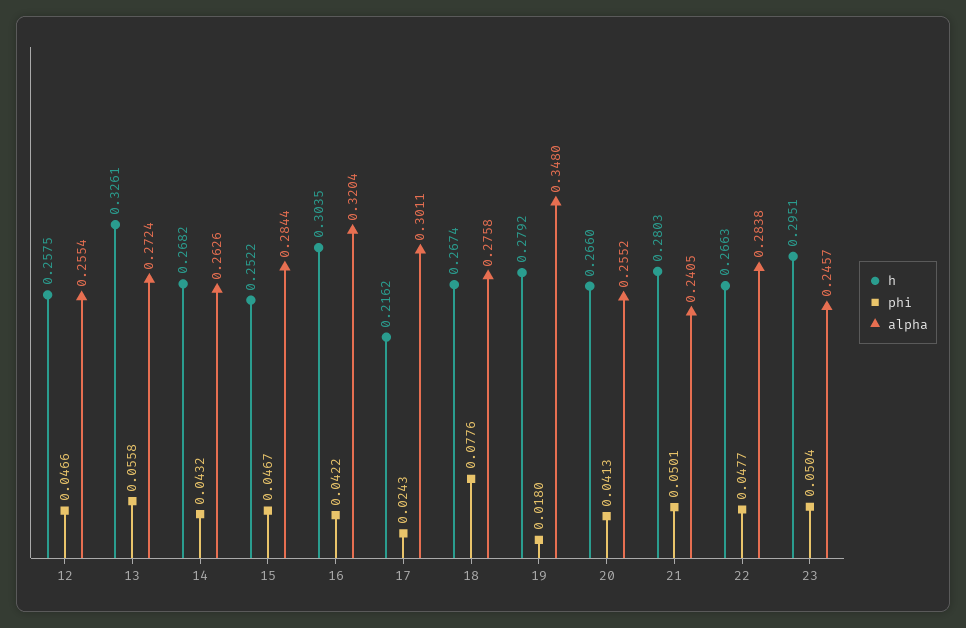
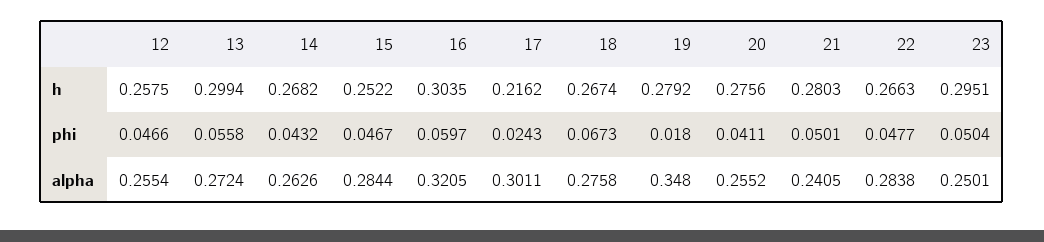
h, 13: 0.3261 -> 0.2994
phi, 16: 0.0422 -> 0.0597
alpha, 16: 0.3204 -> 0.3205
phi, 18: 0.0776 -> 0.0673
h, 20: 0.266 -> 0.2756
phi, 20: 0.0413 -> 0.0411
alpha, 23: 0.2457 -> 0.2501

